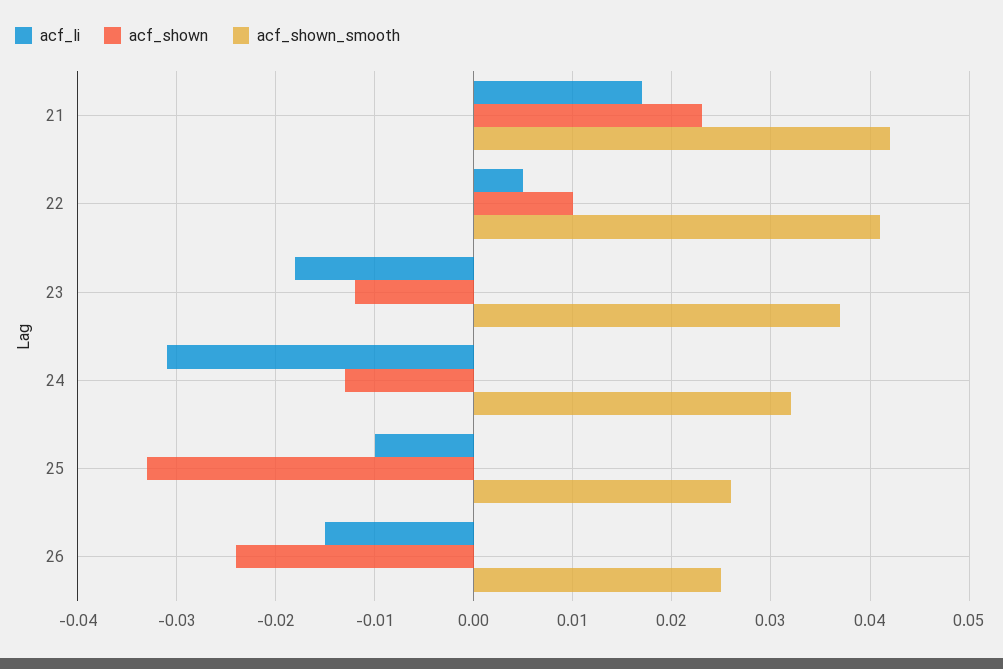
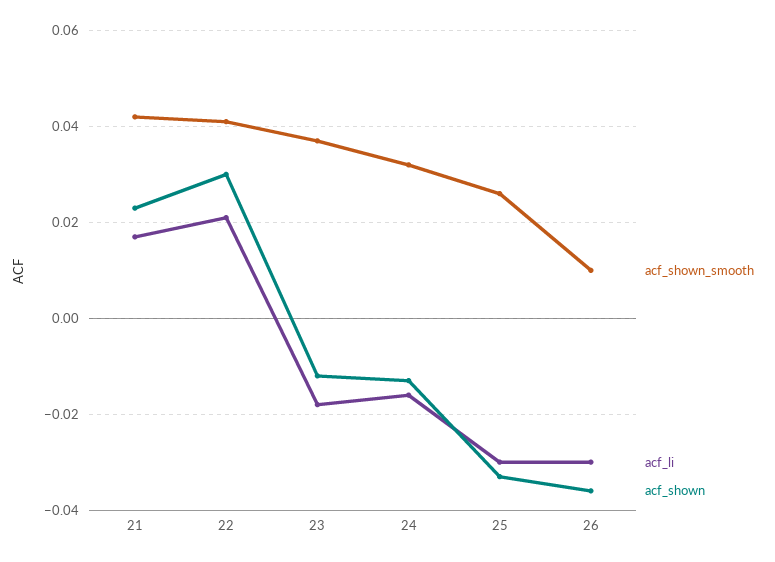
acf_li, 22: 0.005 -> 0.02
acf_shown, 22: 0.01 -> 0.03
acf_li, 24: -0.031 -> -0.015
acf_li, 25: -0.01 -> -0.03
acf_li, 26: -0.015 -> -0.03
acf_shown, 26: -0.024 -> -0.035
acf_shown_smooth, 26: 0.025 -> 0.01

